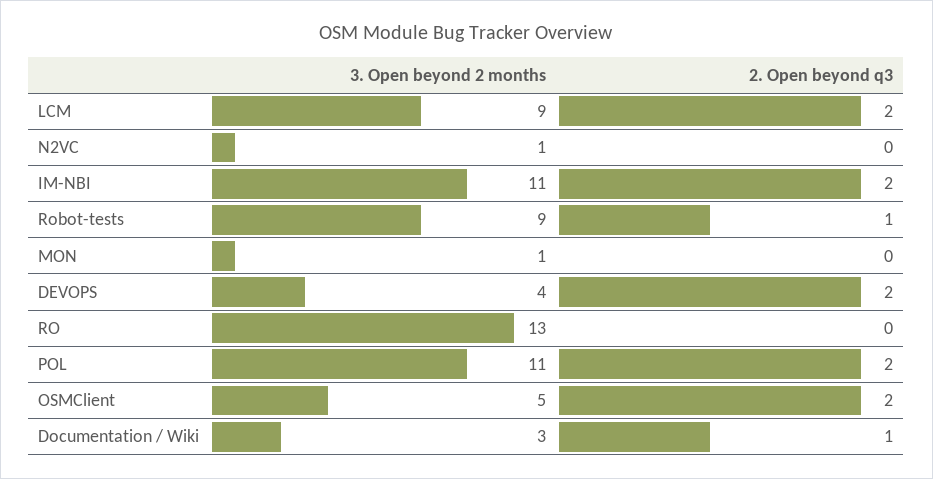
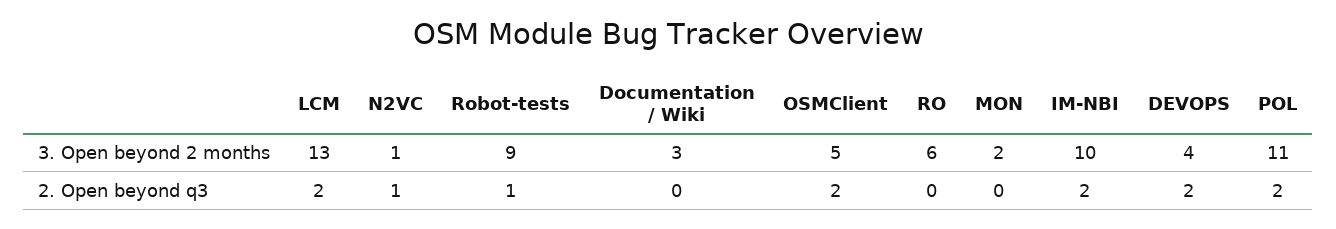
3. Open beyond 2 months, LCM: 9 -> 13
2. Open beyond q3, N2VC: 0 -> 1
3. Open beyond 2 months, IM-NBI: 11 -> 10
3. Open beyond 2 months, MON: 1 -> 2
3. Open beyond 2 months, RO: 13 -> 6
2. Open beyond q3, Documentation / Wiki: 1 -> 0

